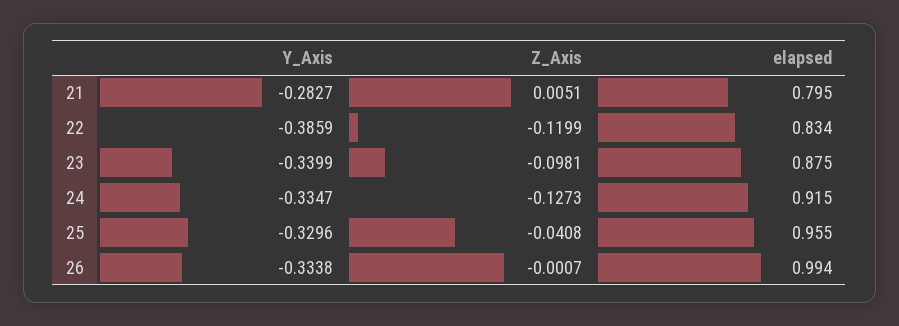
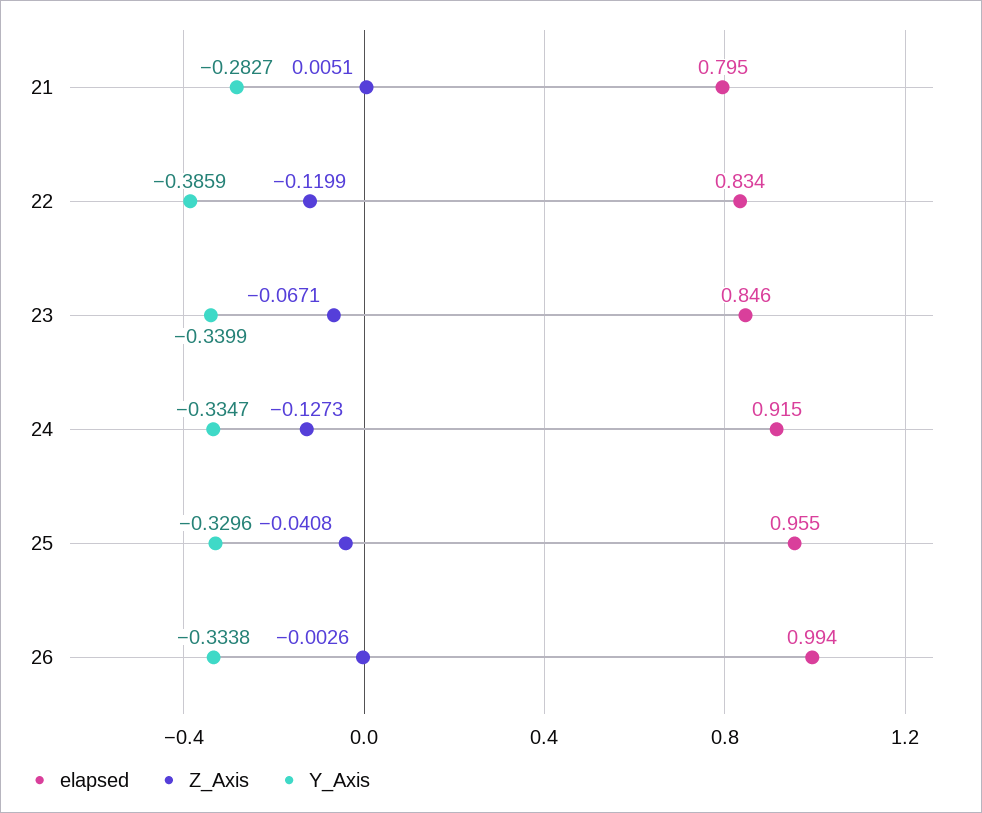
Z_Axis, 23: -0.0981 -> -0.0671
elapsed, 23: 0.875 -> 0.846
Z_Axis, 26: -0.0007 -> -0.0026

